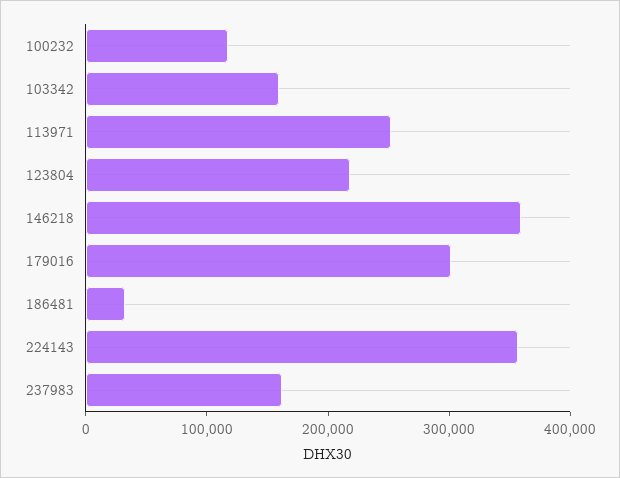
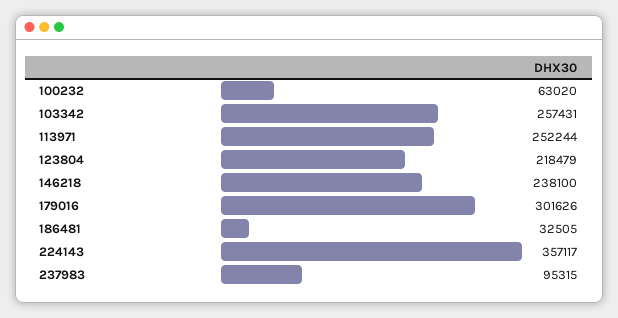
100232: 120000 -> 63020
103342: 160000 -> 257431
146218: 360000 -> 238100
237983: 160000 -> 95315

